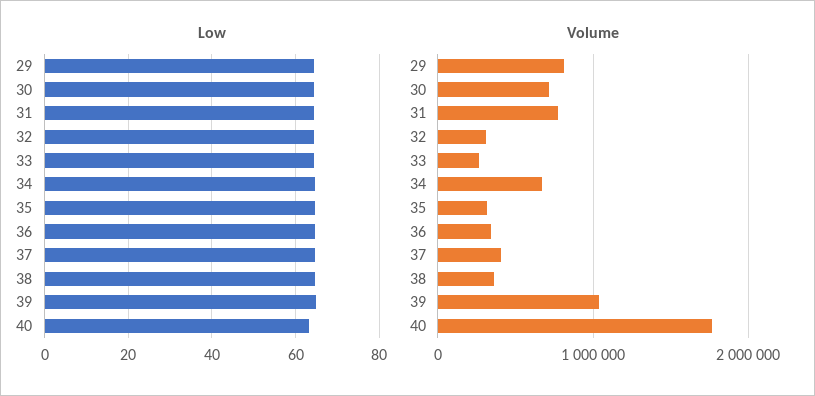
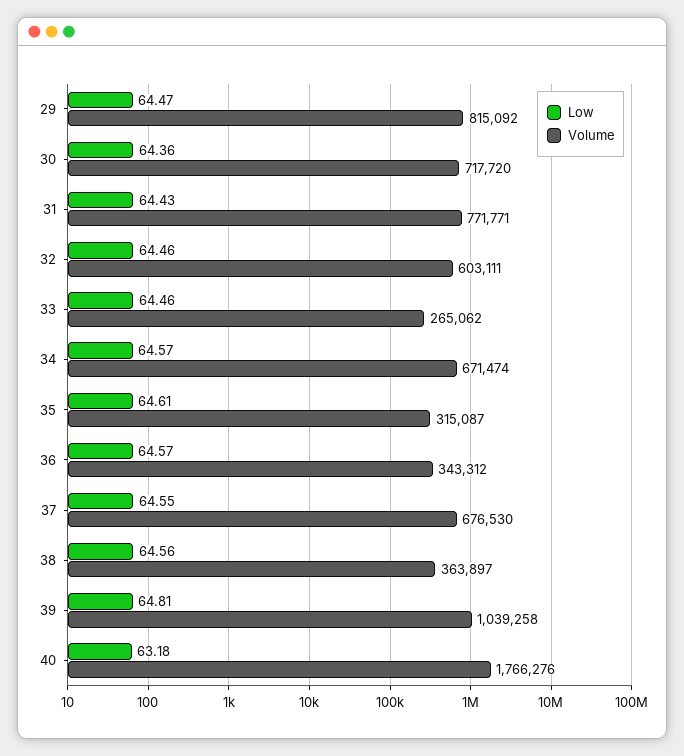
Volume, 32: 300000 -> 603111
Volume, 37: 400000 -> 676530

